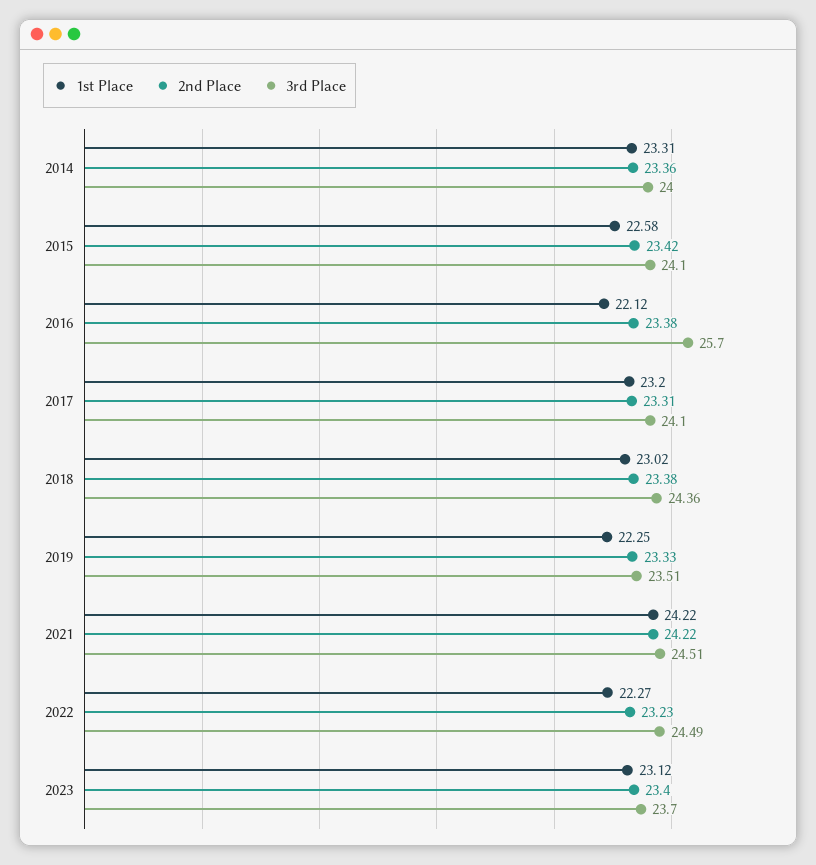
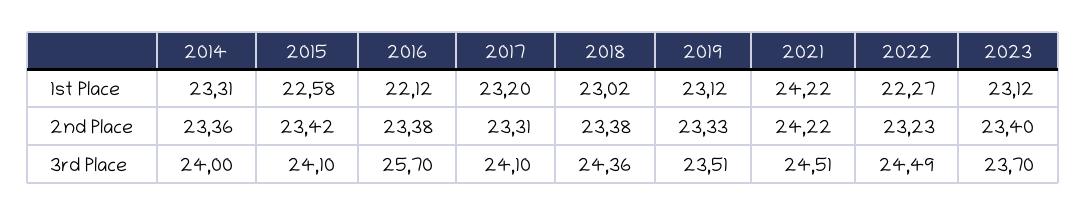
1st Place, 2019: 22.25 -> 23.12

